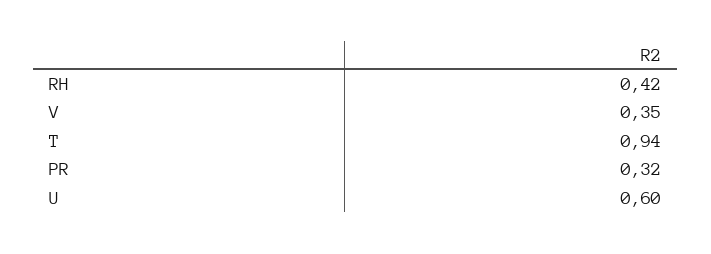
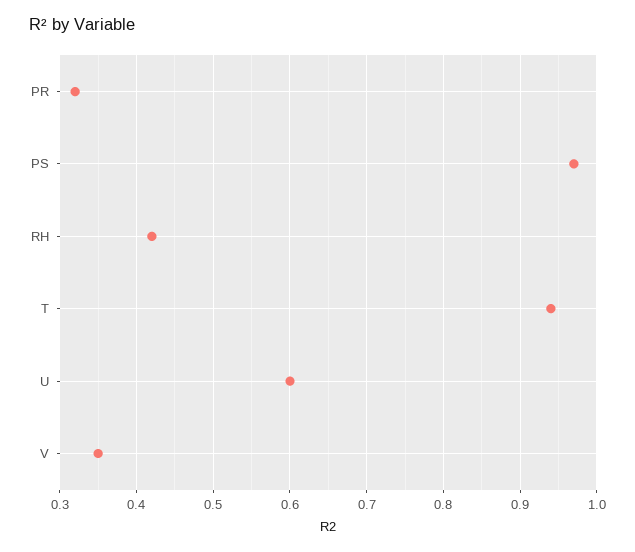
PS: none -> 0.97

